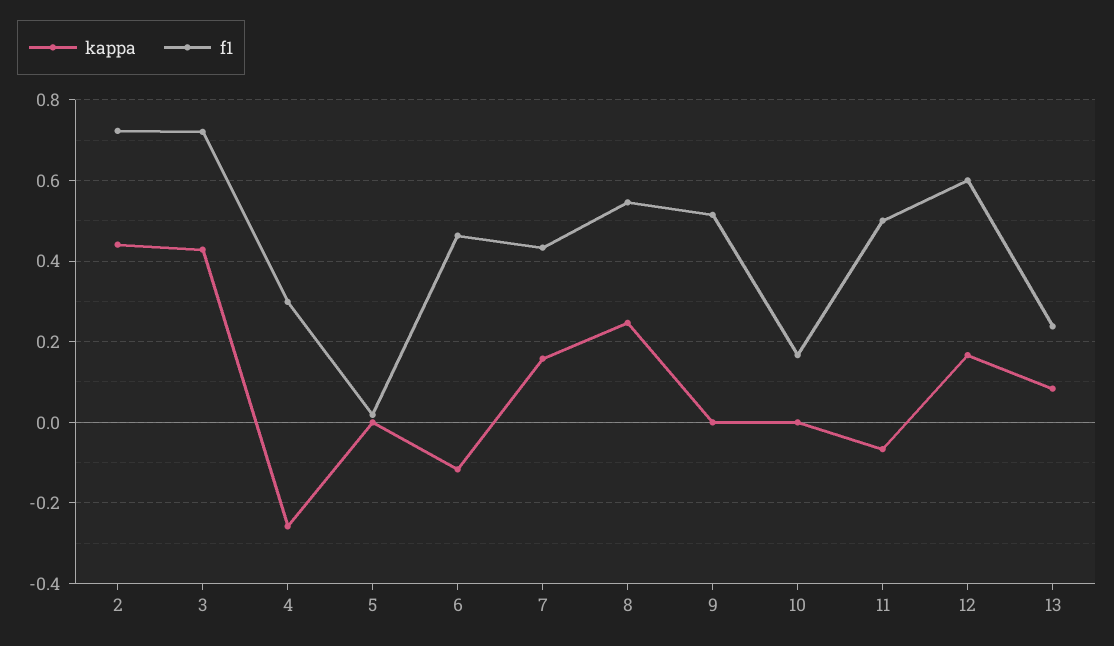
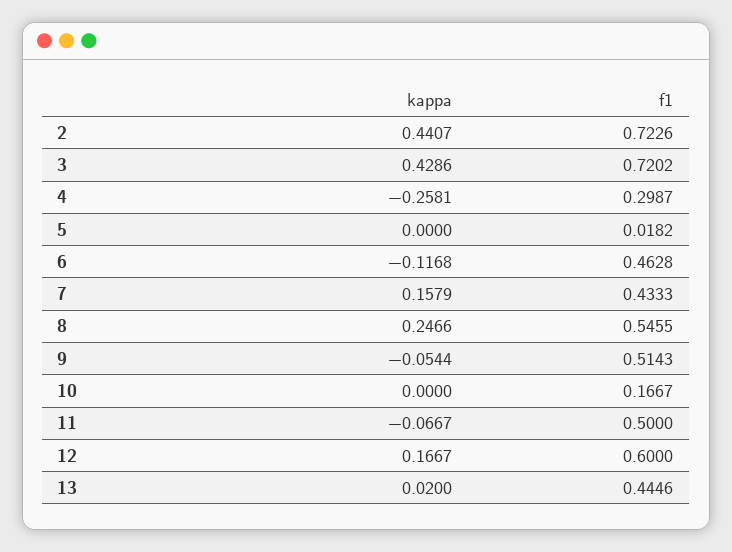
kappa, 9: 0 -> -0.0544
kappa, 13: 0.08 -> 0.02
f1, 13: 0.24 -> 0.4446

